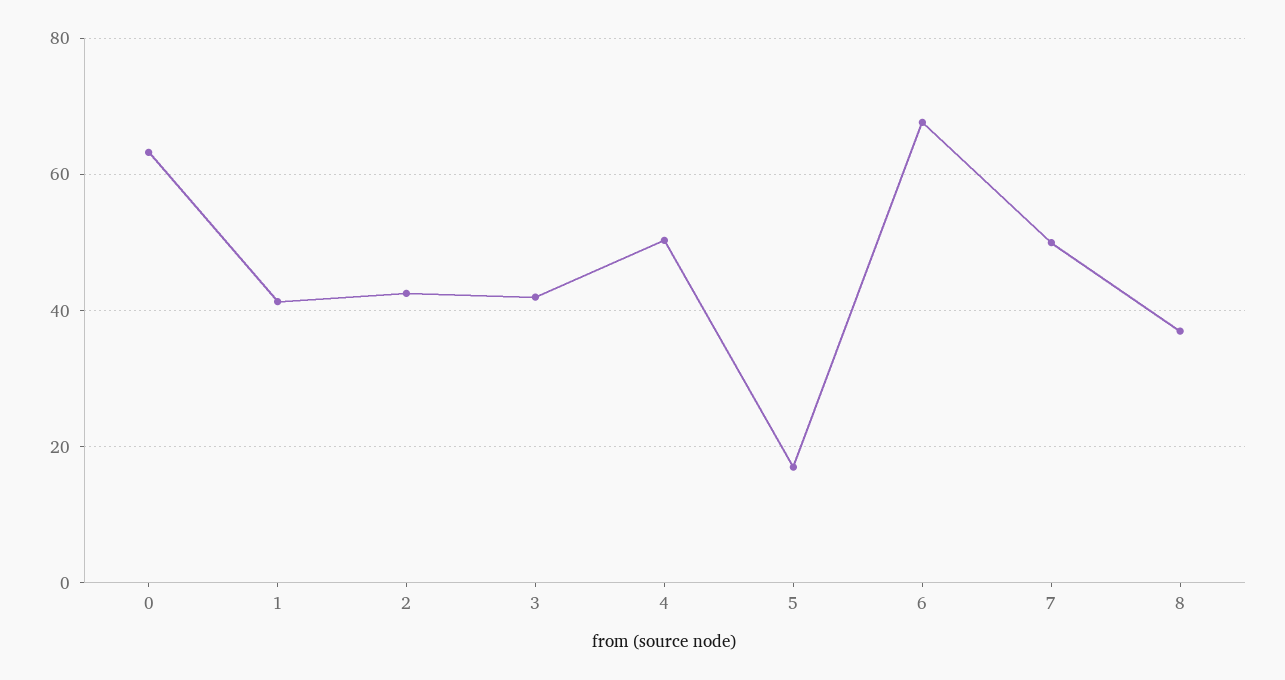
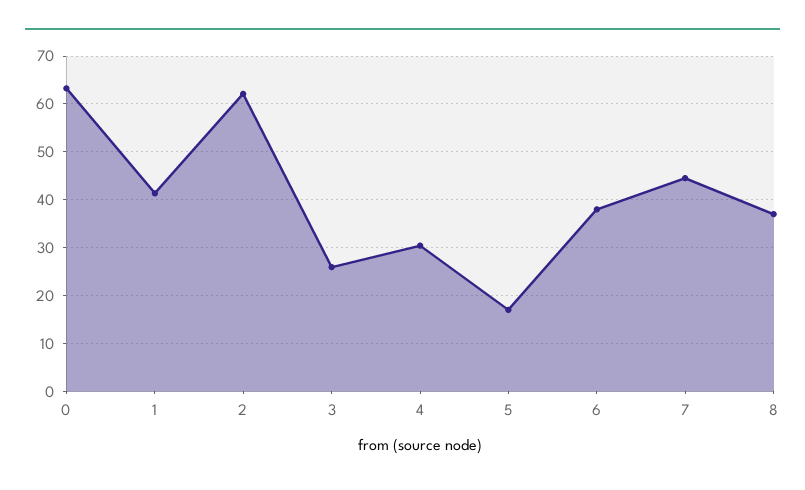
2: 42 -> 62
3: 42 -> 26
4: 50 -> 30
6: 68 -> 38
7: 50 -> 44

